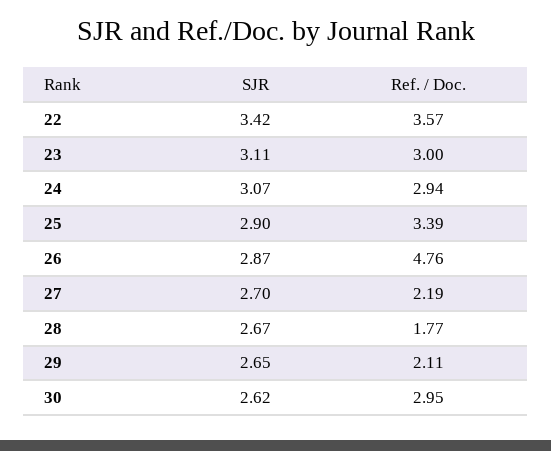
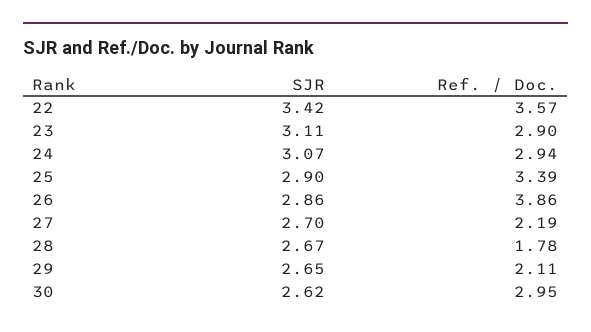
Ref. / Doc., 23: 3 -> 2.9
SJR, 26: 2.87 -> 2.86
Ref. / Doc., 26: 4.76 -> 3.86
Ref. / Doc., 28: 1.77 -> 1.78

